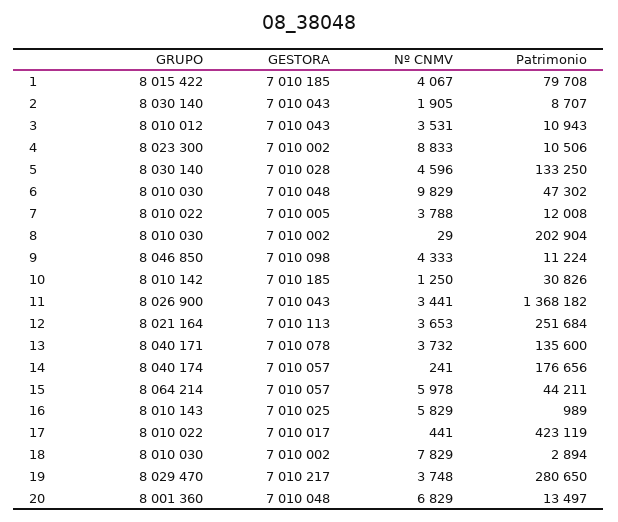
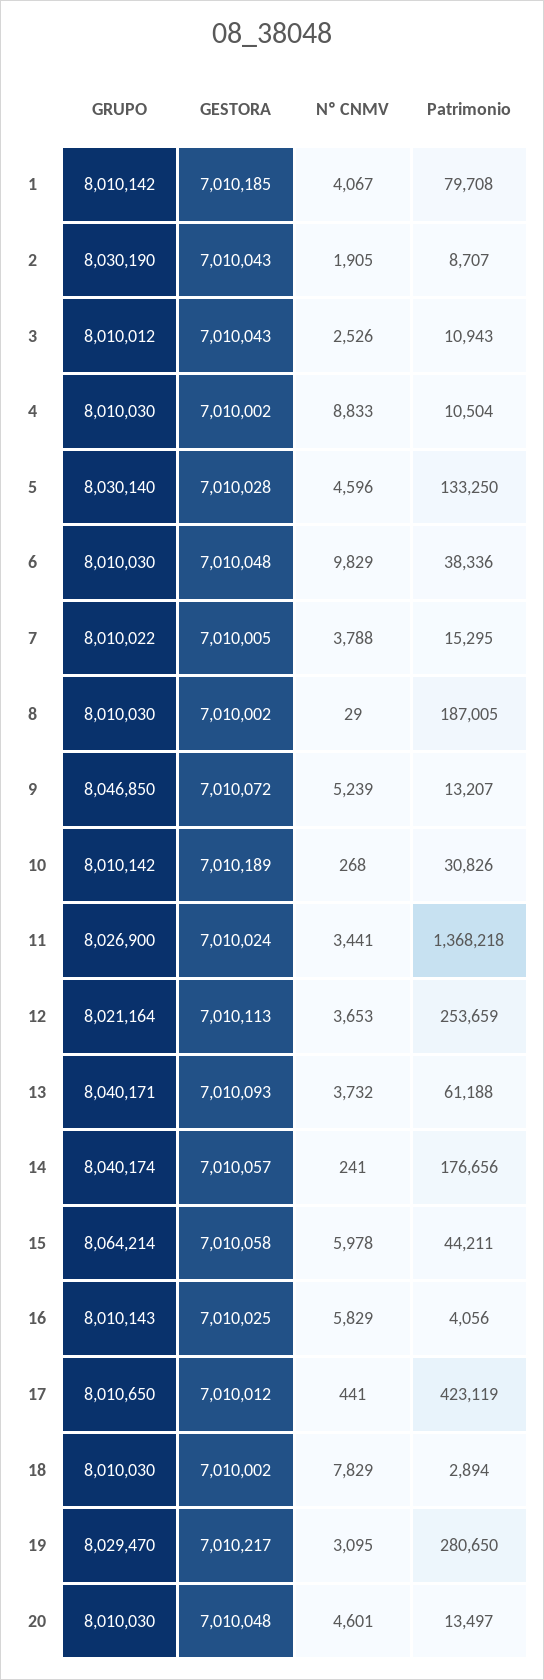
GRUPO, 1: 8015422 -> 8010142
GRUPO, 2: 8030140 -> 8030190
Nº CNMV, 3: 3531 -> 2526
GRUPO, 4: 8023300 -> 8010030
Patrimonio, 4: 10506 -> 10504
Patrimonio, 6: 47302 -> 38336
Patrimonio, 7: 12008 -> 15295
Patrimonio, 8: 202904 -> 187005
GESTORA, 9: 7010098 -> 7010072
Nº CNMV, 9: 4333 -> 5239
Patrimonio, 9: 11224 -> 13207
GESTORA, 10: 7010185 -> 7010189
Nº CNMV, 10: 1250 -> 268
GESTORA, 11: 7010043 -> 7010024
Patrimonio, 11: 1368182 -> 1368218
Patrimonio, 12: 251684 -> 253659
GESTORA, 13: 7010078 -> 7010093
Patrimonio, 13: 135600 -> 61188
GESTORA, 15: 7010057 -> 7010058
Patrimonio, 16: 989 -> 4056
GRUPO, 17: 8010022 -> 8010650
GESTORA, 17: 7010017 -> 7010012
Nº CNMV, 19: 3748 -> 3095
GRUPO, 20: 8001360 -> 8010030
Nº CNMV, 20: 6829 -> 4601

